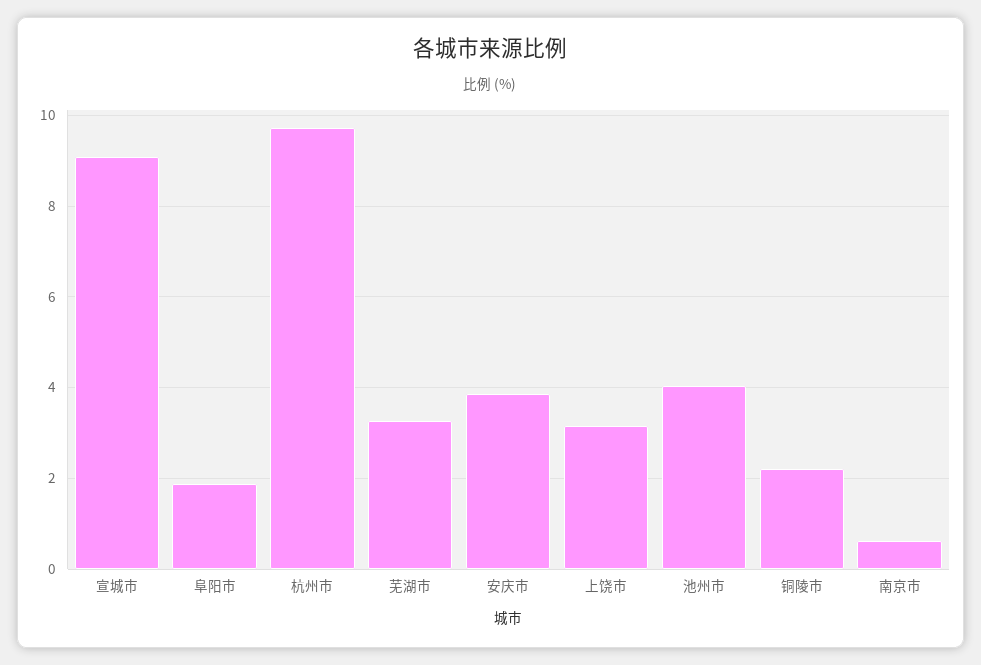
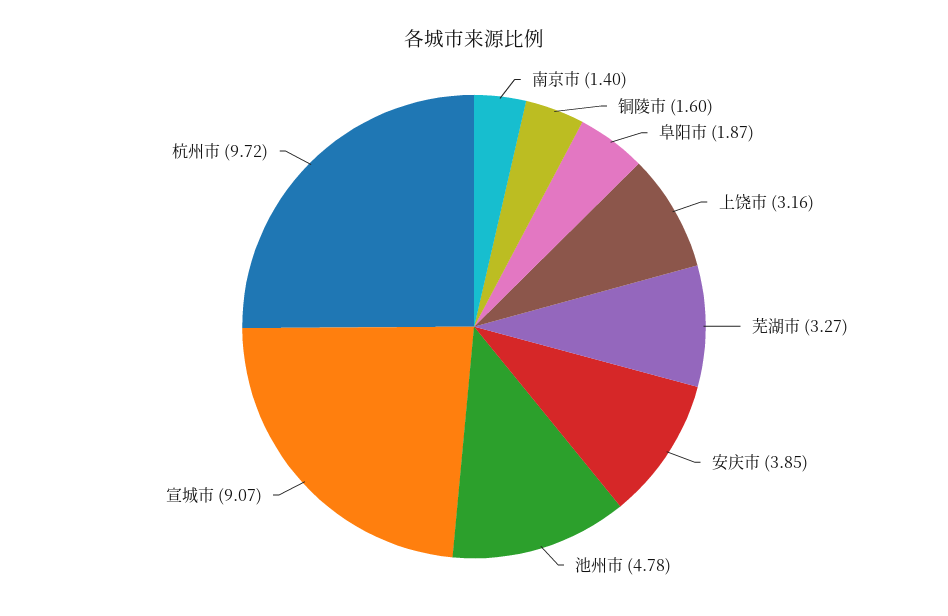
池州市: 4 -> 4.78
铜陵市: 2.2 -> 1.6
南京市: 0.6 -> 1.4

